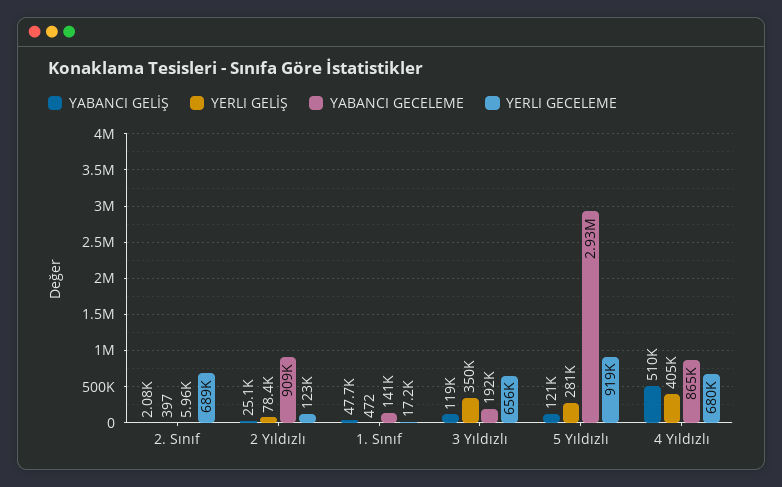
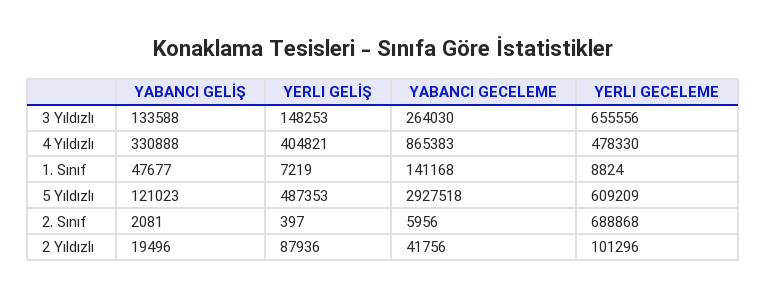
YABANCI GELİŞ, 2 Yıldızlı: 25100 -> 19496
YERLI GELİŞ, 2 Yıldızlı: 78400 -> 87936
YABANCI GECELEME, 2 Yıldızlı: 909000 -> 41756
YERLI GECELEME, 2 Yıldızlı: 123000 -> 101296
YERLI GELİŞ, 1. Sınıf: 472 -> 7219
YERLI GECELEME, 1. Sınıf: 17200 -> 8824
YABANCI GELİŞ, 3 Yıldızlı: 119000 -> 133588
YERLI GELİŞ, 3 Yıldızlı: 350000 -> 148253
YABANCI GECELEME, 3 Yıldızlı: 192000 -> 264030
YERLI GELİŞ, 5 Yıldızlı: 281000 -> 487353
YERLI GECELEME, 5 Yıldızlı: 919000 -> 609209
YABANCI GELİŞ, 4 Yıldızlı: 510000 -> 330888
YERLI GECELEME, 4 Yıldızlı: 680000 -> 478330

